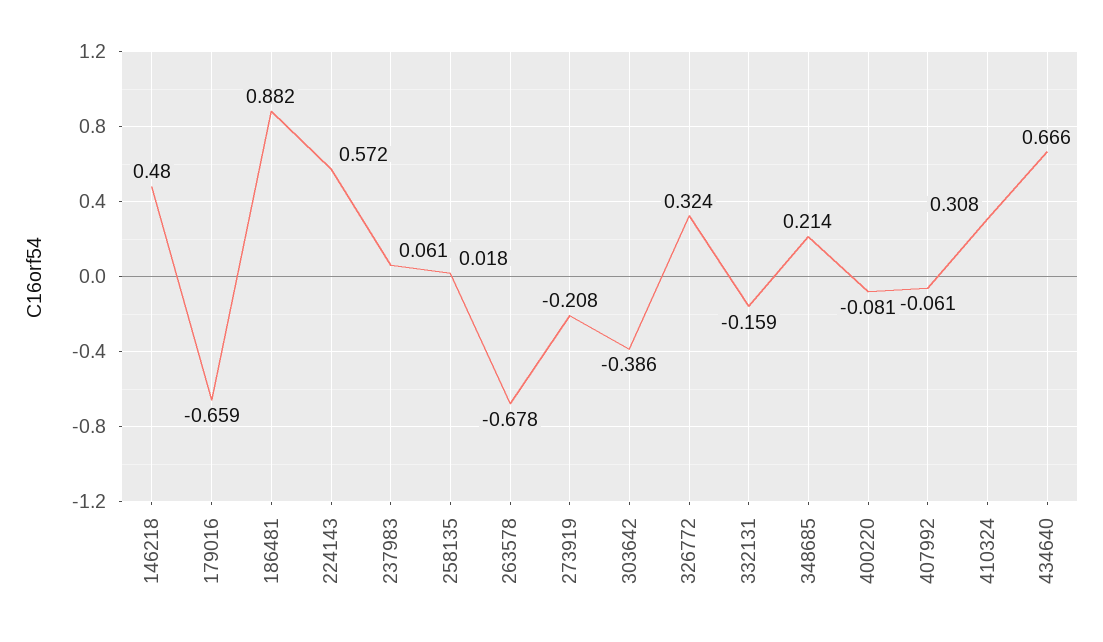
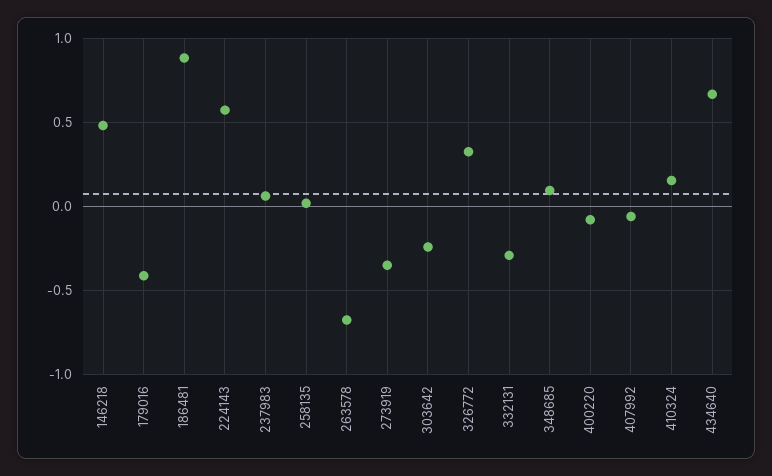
179016: -0.659 -> -0.4
273919: -0.208 -> -0.35
303642: -0.386 -> -0.25
332131: -0.159 -> -0.3
348685: 0.214 -> 0.1
410324: 0.308 -> 0.15

